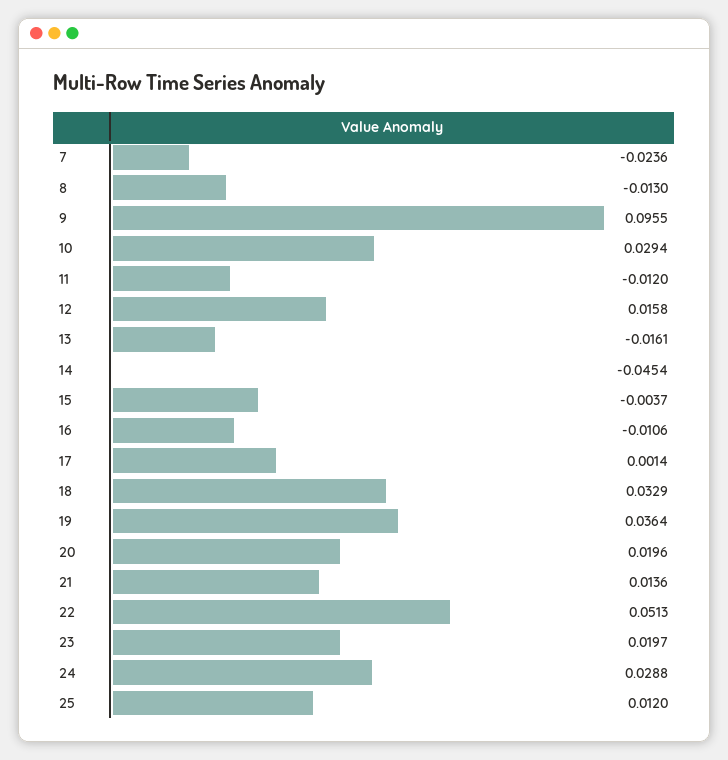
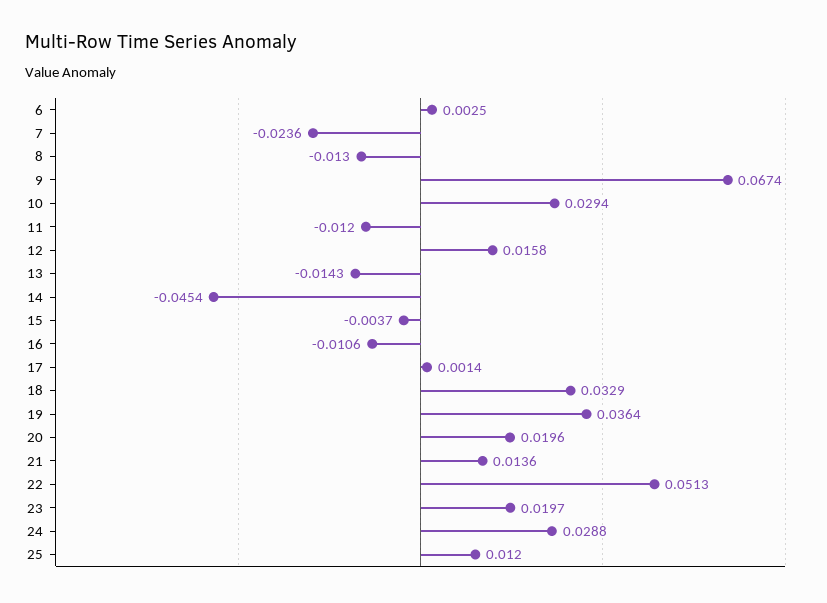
9: 0.0955 -> 0.0674
13: -0.0161 -> -0.0143
6: none -> 0.0025

